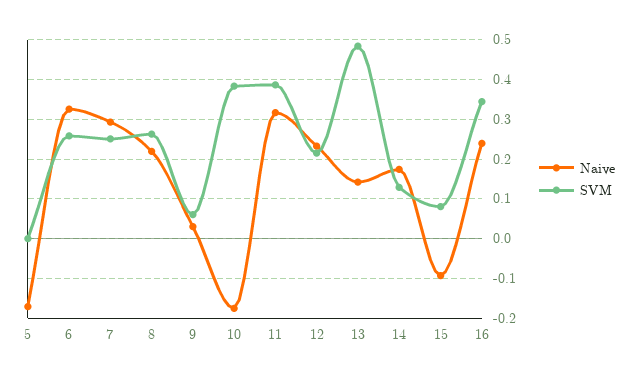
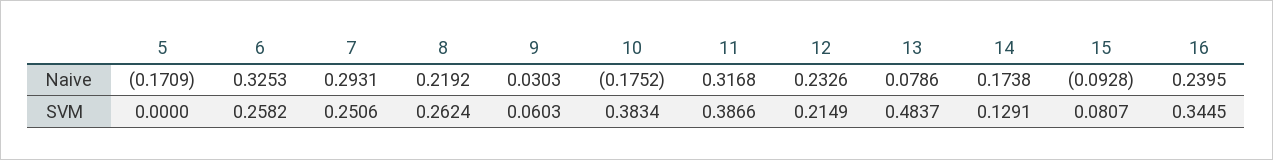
Naive, 13: 0.14 -> 0.0786

